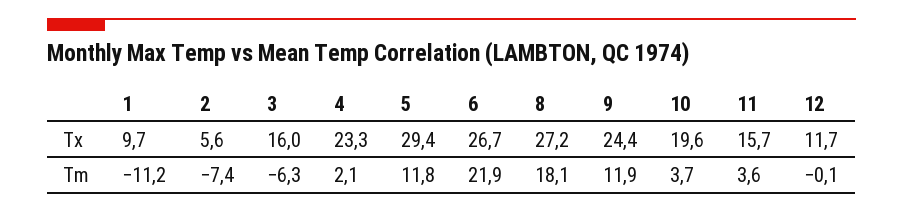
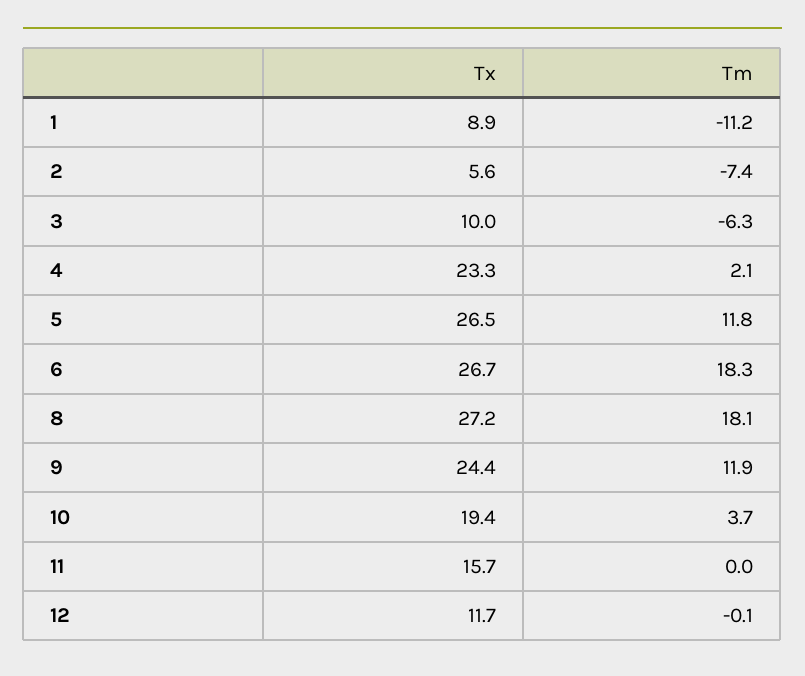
1, Tx: 9.7 -> 8.9
3, Tx: 16 -> 10
5, Tx: 29.4 -> 26.5
10, Tx: 19.6 -> 19.4
6, Tm: 21.9 -> 18.3
11, Tm: 3.6 -> 0

